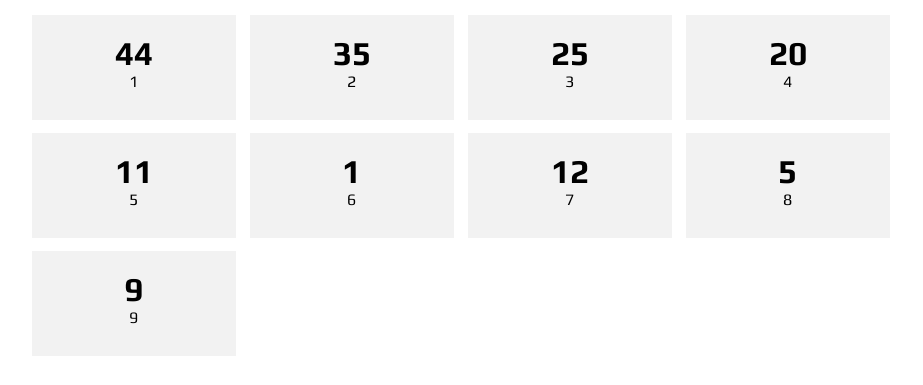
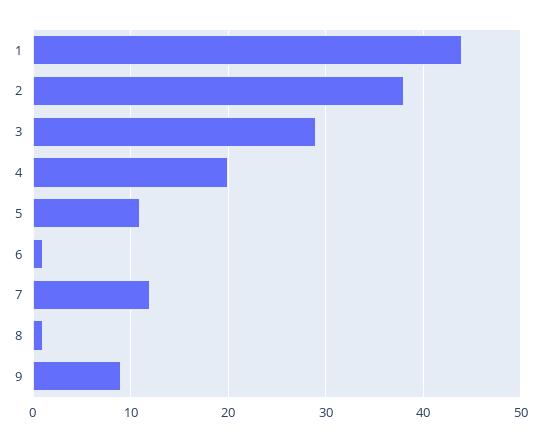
2: 35 -> 38
3: 25 -> 29
8: 5 -> 1

